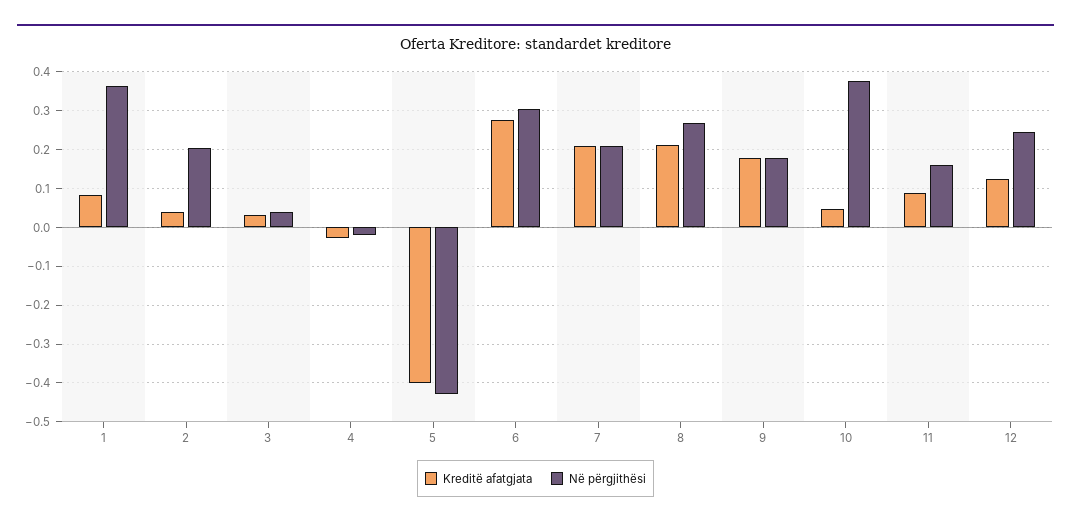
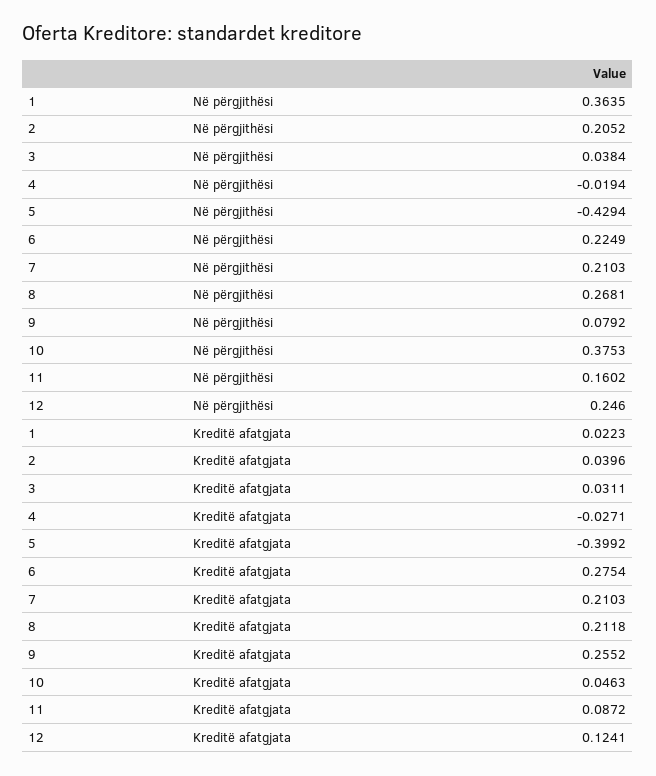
Kreditë afatgjata, 1: 0.08 -> 0.0223
Në përgjithësi, 6: 0.3 -> 0.2249
Kreditë afatgjata, 9: 0.18 -> 0.2552
Në përgjithësi, 9: 0.18 -> 0.0792

